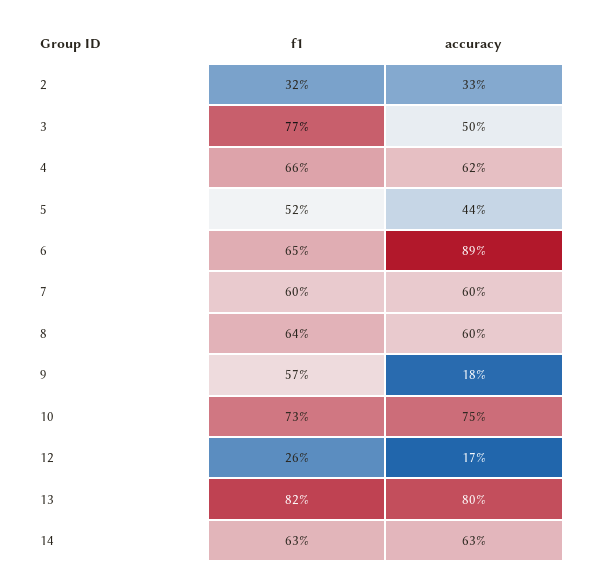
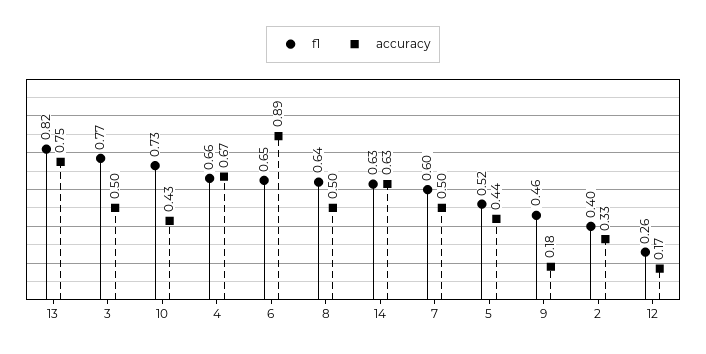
f1, 2: 0.32 -> 0.4
accuracy, 4: 0.62 -> 0.67
accuracy, 7: 0.6 -> 0.5
accuracy, 8: 0.6 -> 0.5
f1, 9: 0.57 -> 0.46
accuracy, 10: 0.75 -> 0.43
accuracy, 13: 0.8 -> 0.75

